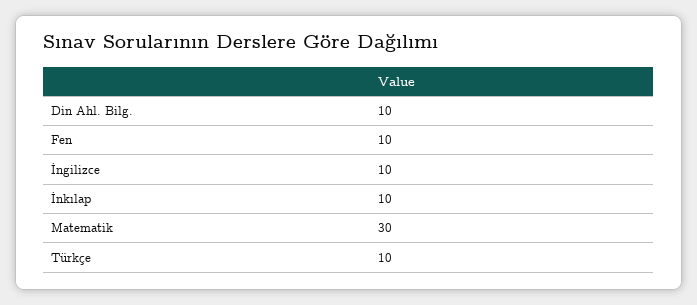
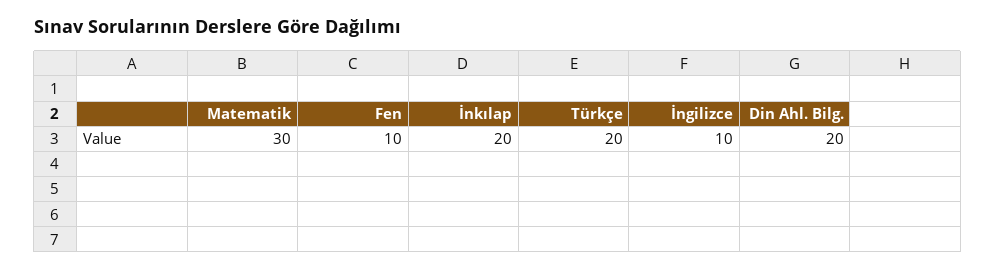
Din Ahl. Bilg.: 10 -> 20
İnkılap: 10 -> 20
Türkçe: 10 -> 20

